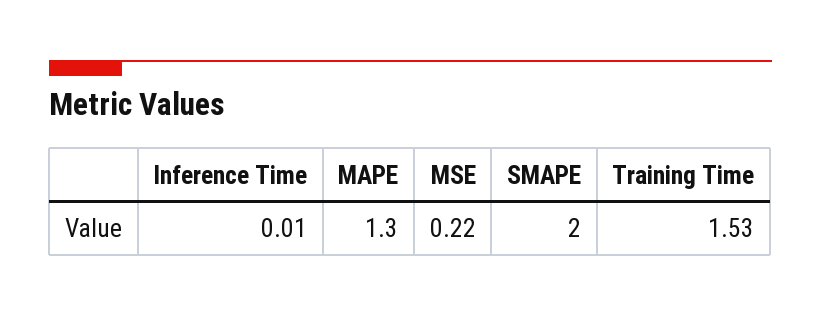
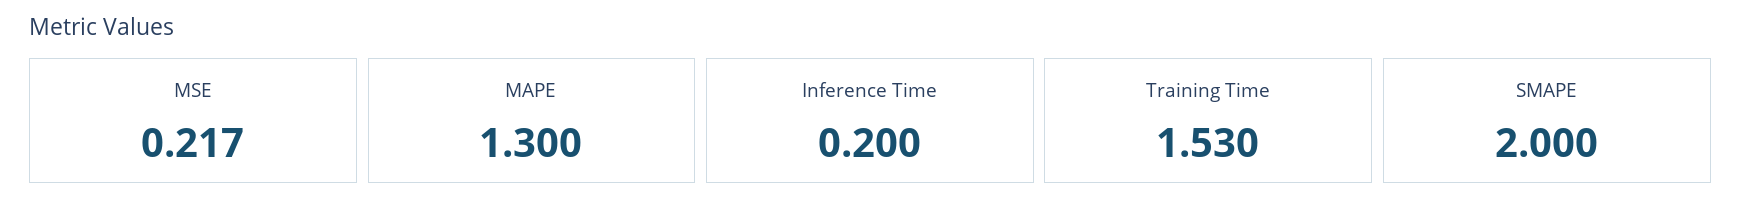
Inference Time: 0.01 -> 0.2

